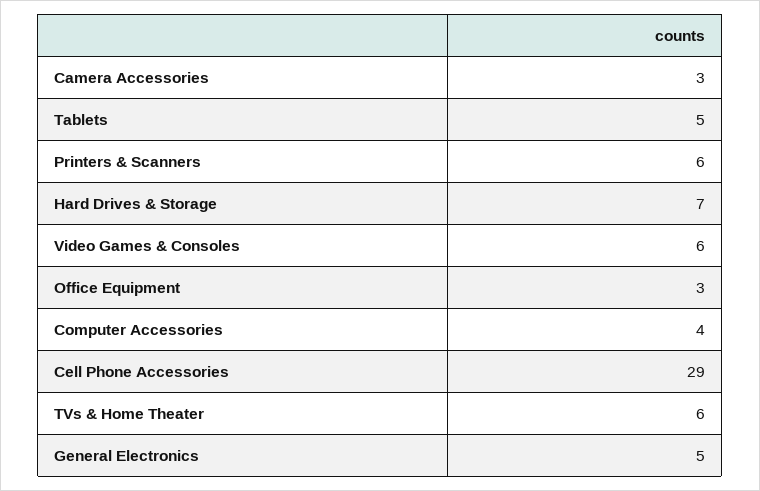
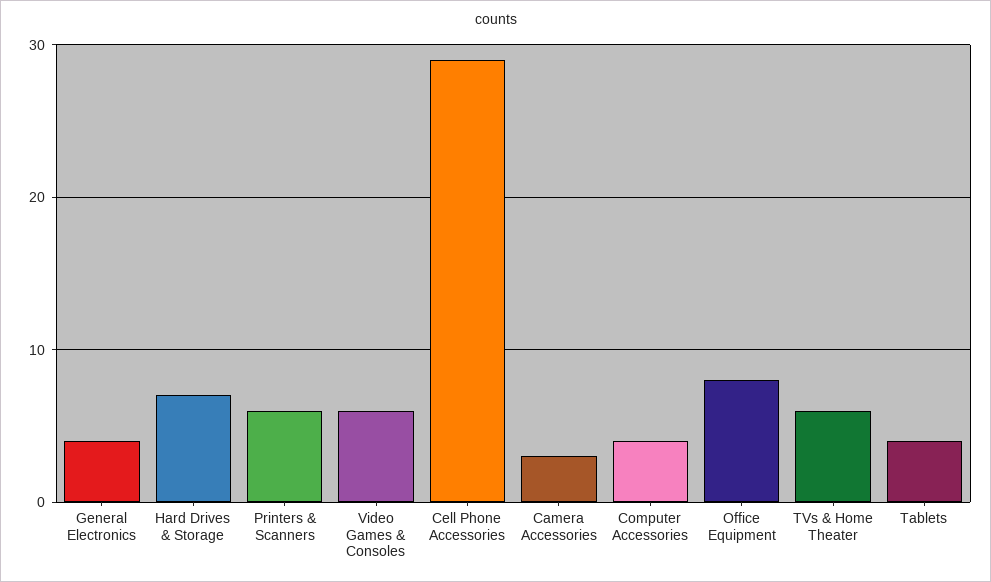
Tablets: 5 -> 4
Office Equipment: 3 -> 8
General Electronics: 5 -> 4

